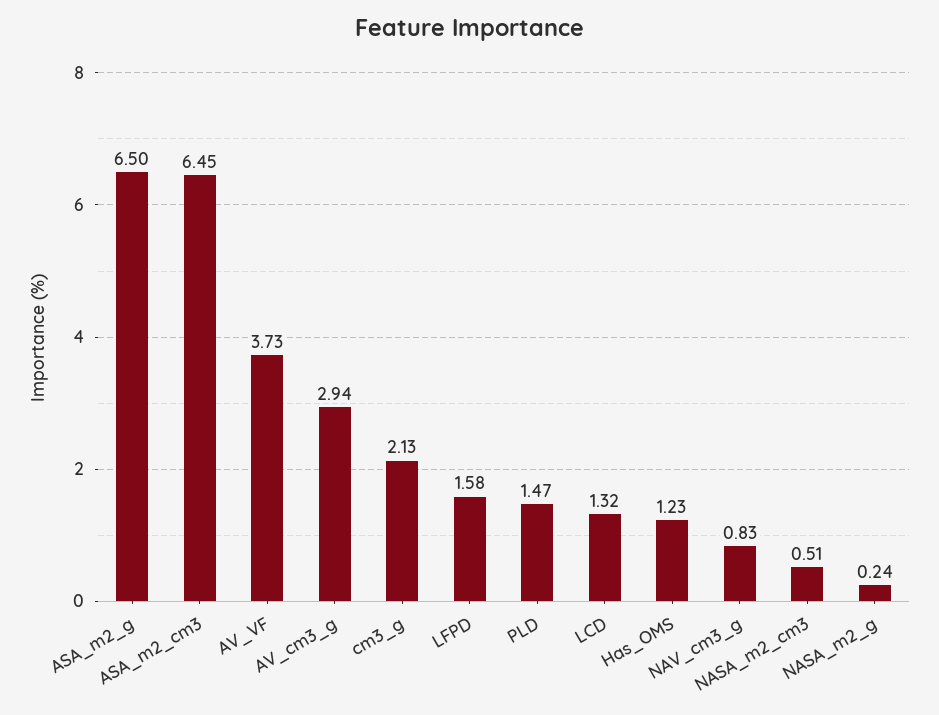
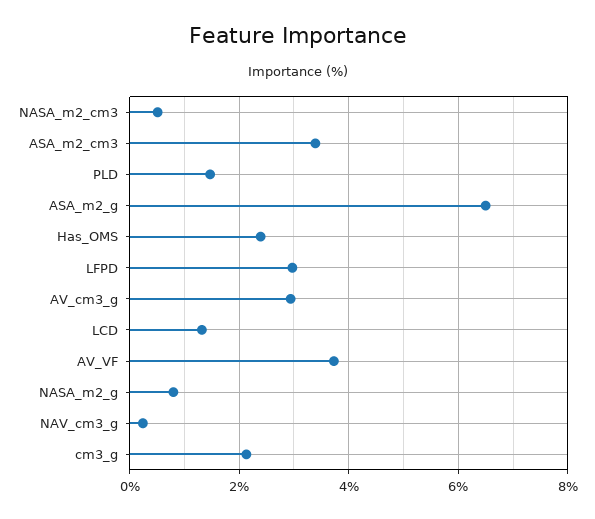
ASA_m2_cm3: 6.45 -> 3.4
LFPD: 1.58 -> 3
Has_OMS: 1.23 -> 2.4
NAV_cm3_g: 0.83 -> 0.2
NASA_m2_g: 0.24 -> 0.8

